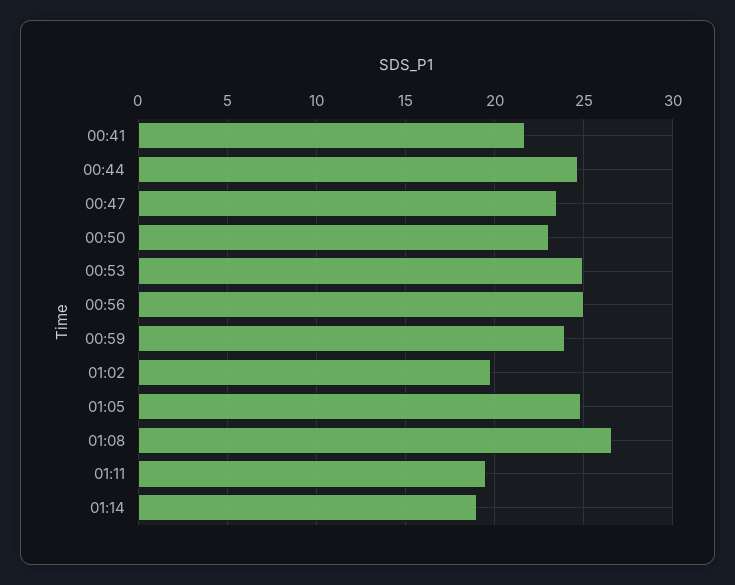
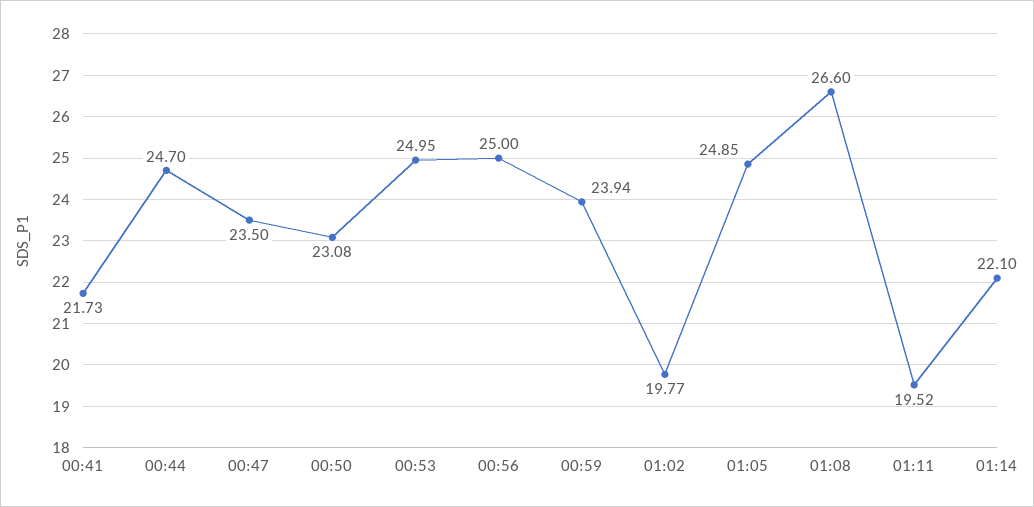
01:14: 19 -> 22.1

